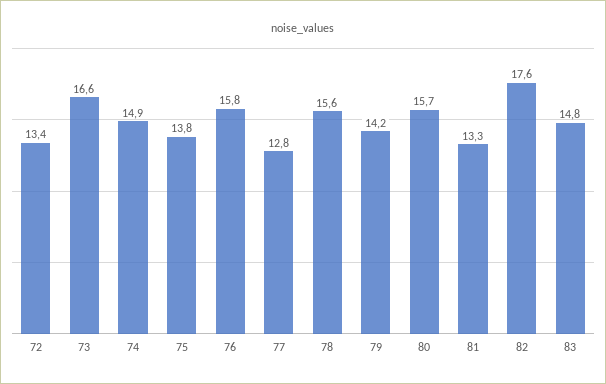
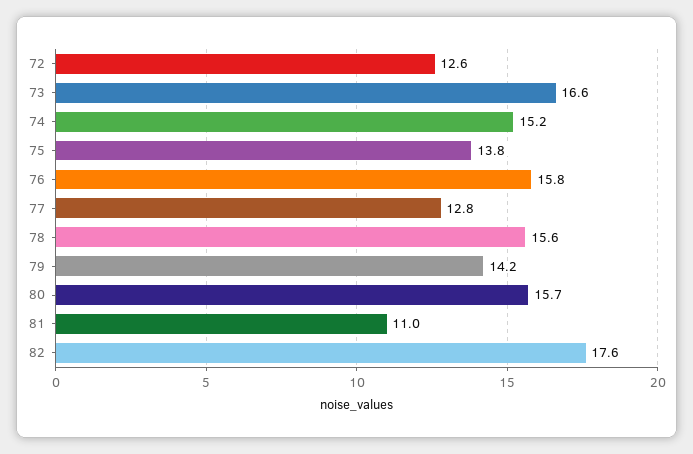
72: 13.4 -> 12.6
74: 14.9 -> 15.2
81: 13.3 -> 11
83: 14.8 -> none

